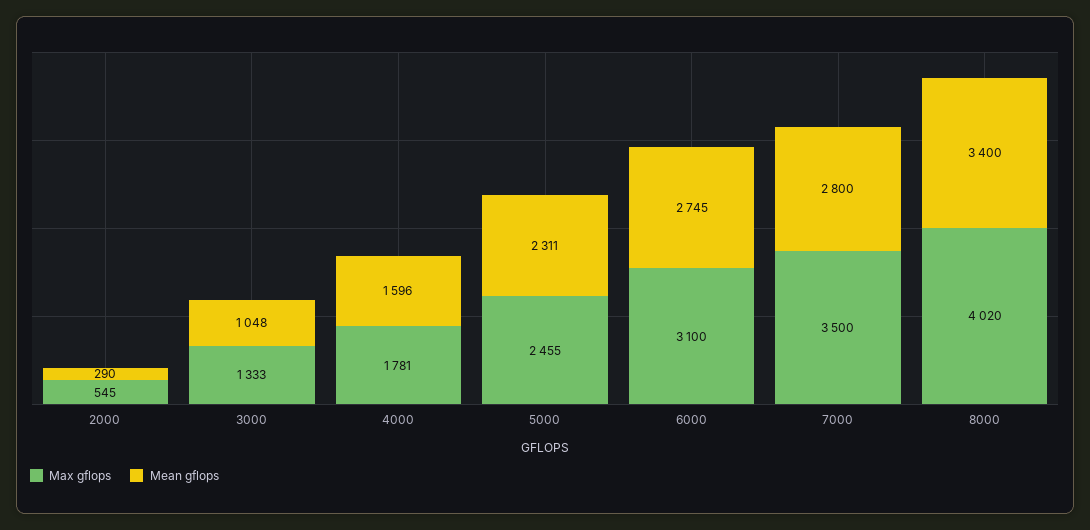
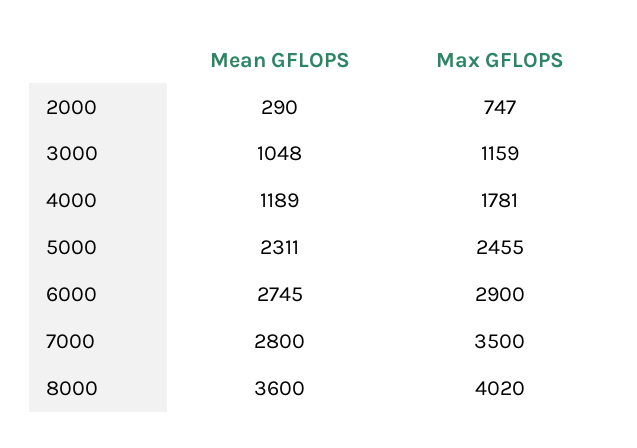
Max gflops, 2000: 545 -> 747
Max gflops, 3000: 1333 -> 1159
Mean gflops, 4000: 1596 -> 1189
Max gflops, 6000: 3100 -> 2900
Mean gflops, 8000: 3400 -> 3600

